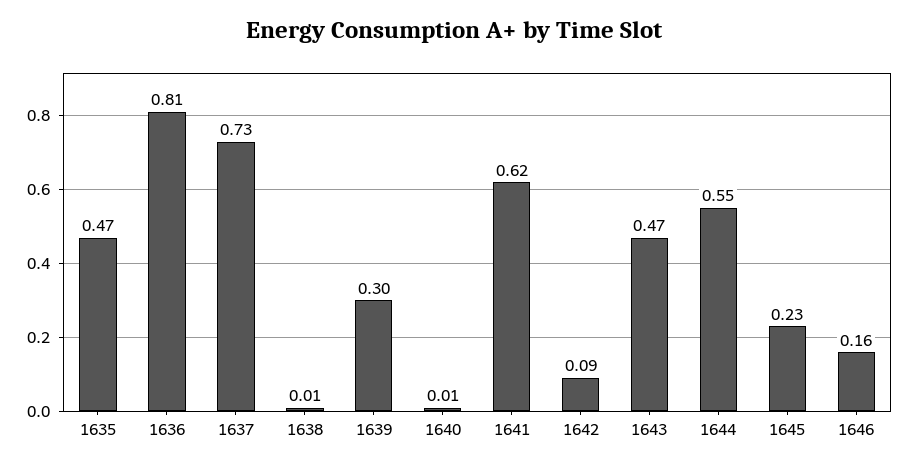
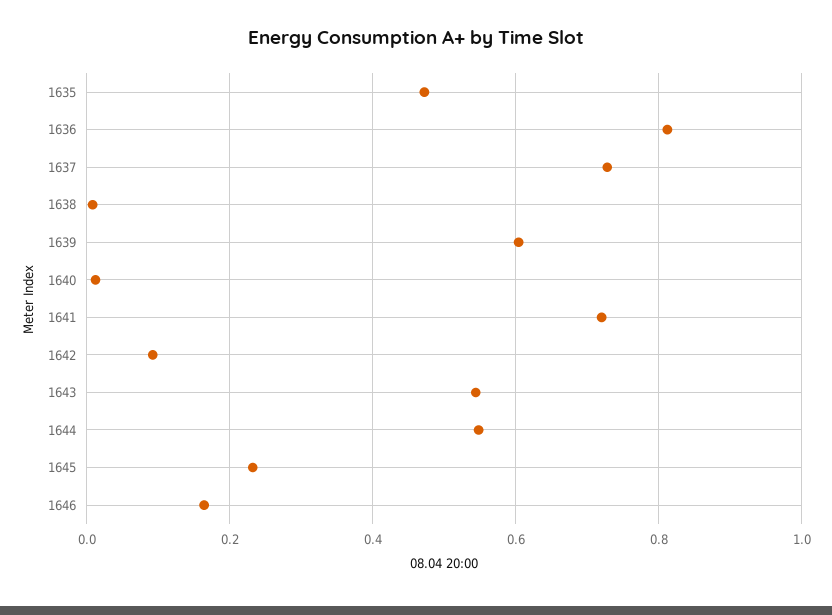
1639: 0.3 -> 0.6
1641: 0.62 -> 0.72
1643: 0.47 -> 0.54

